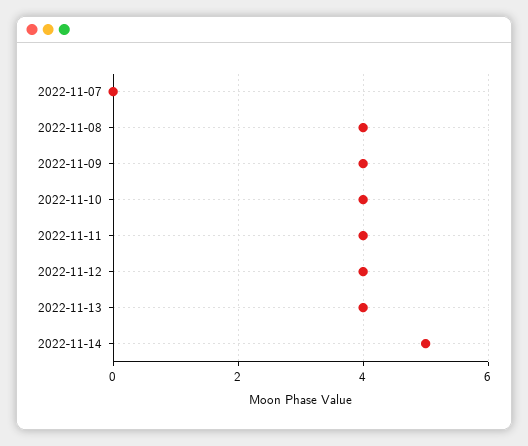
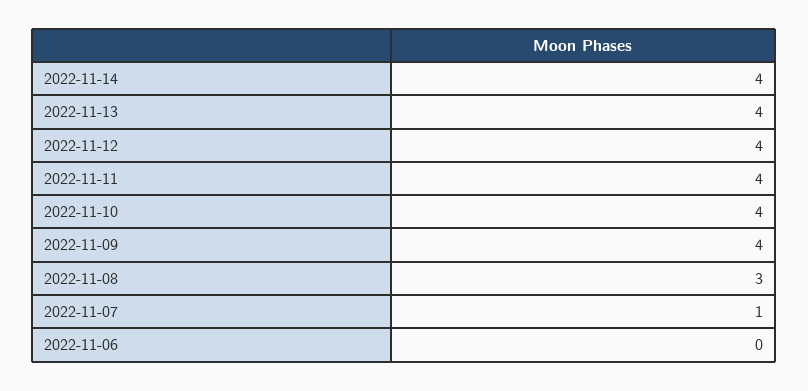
2022-11-07: 0 -> 1
2022-11-08: 4 -> 3
2022-11-14: 5 -> 4
2022-11-06: none -> 0

